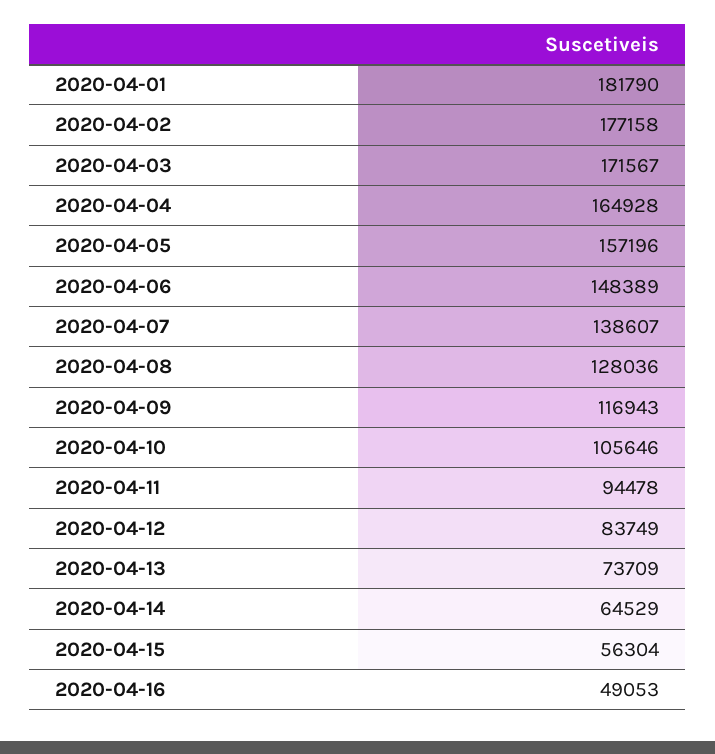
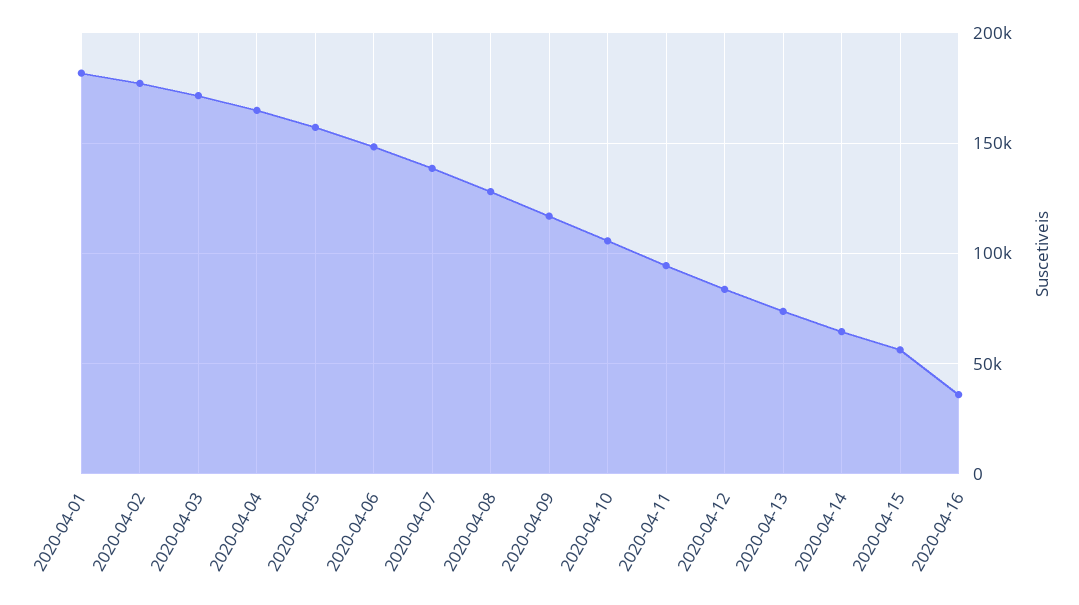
2020-04-16: 49053 -> 35000

